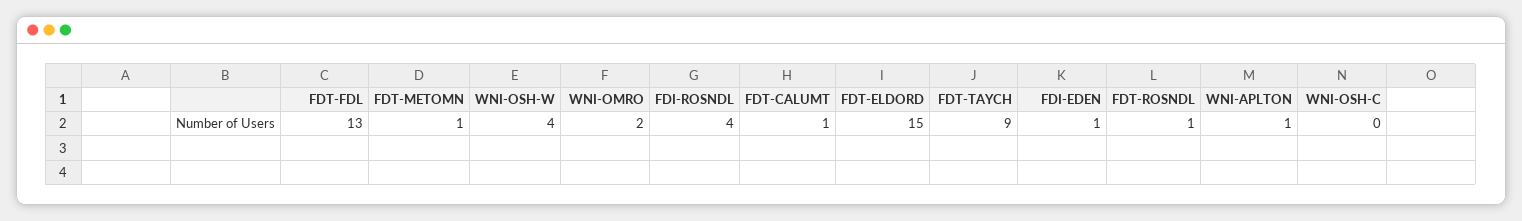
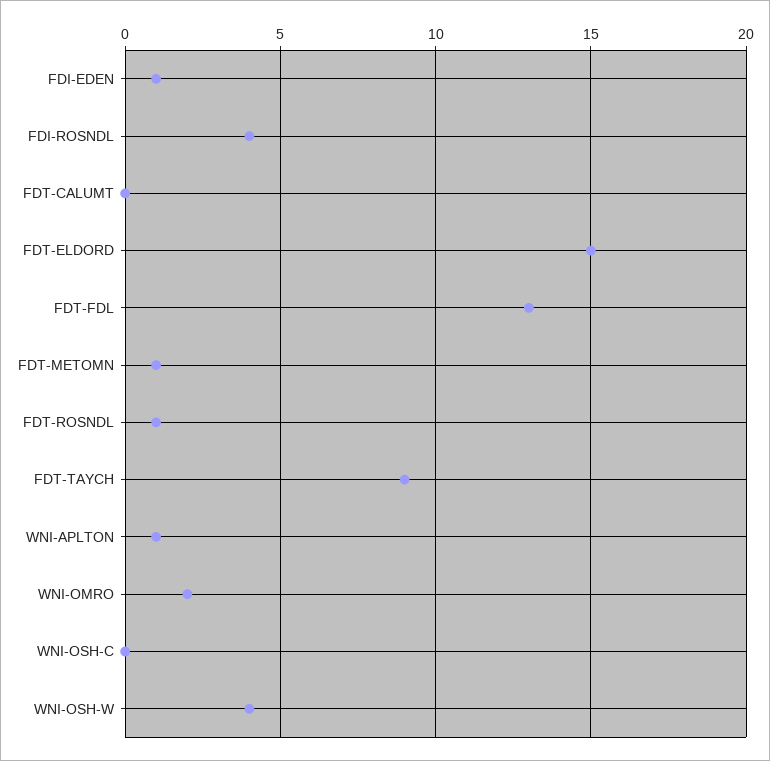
FDT-CALUMT: 1 -> 0

